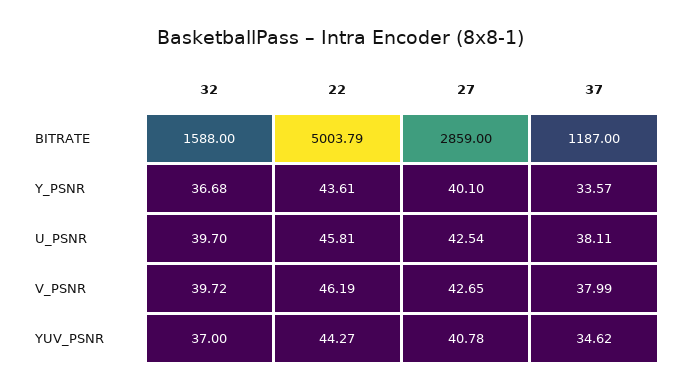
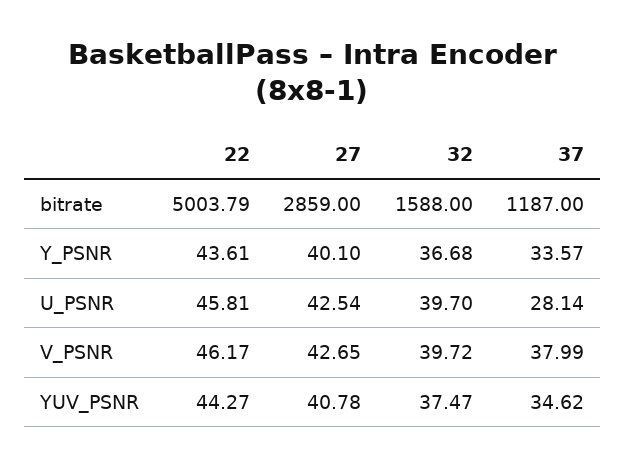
37, U_PSNR: 38.11 -> 28.14
22, V_PSNR: 46.19 -> 46.17
32, YUV_PSNR: 37 -> 37.47

